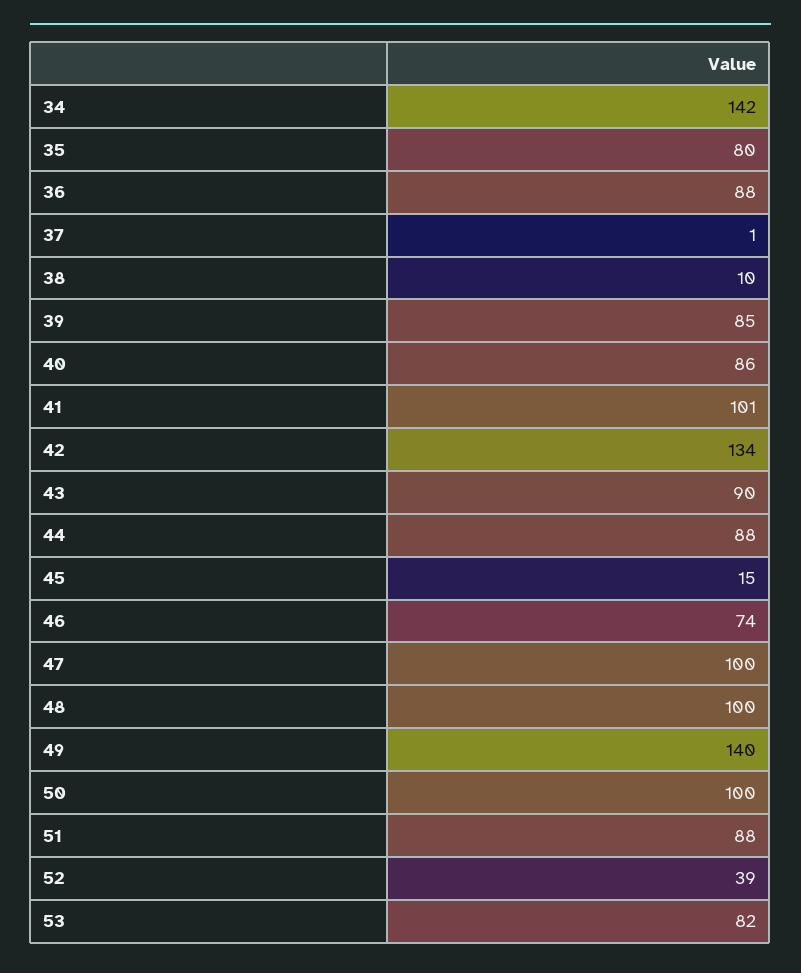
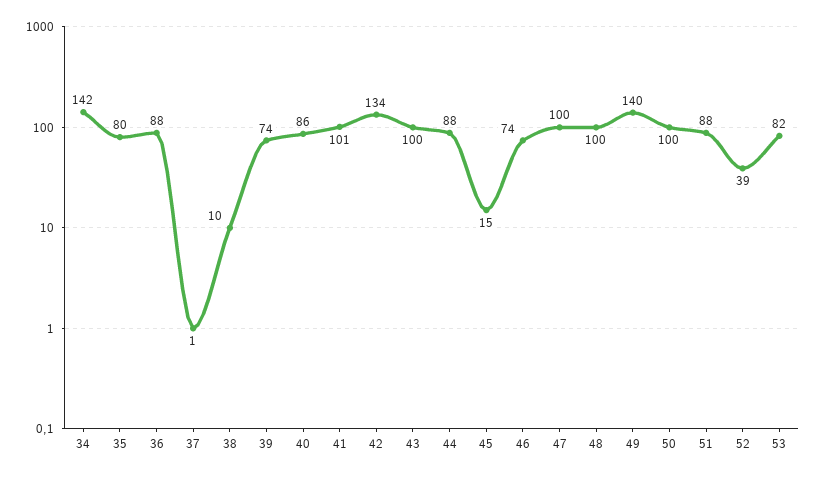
39: 85 -> 74
43: 90 -> 100

